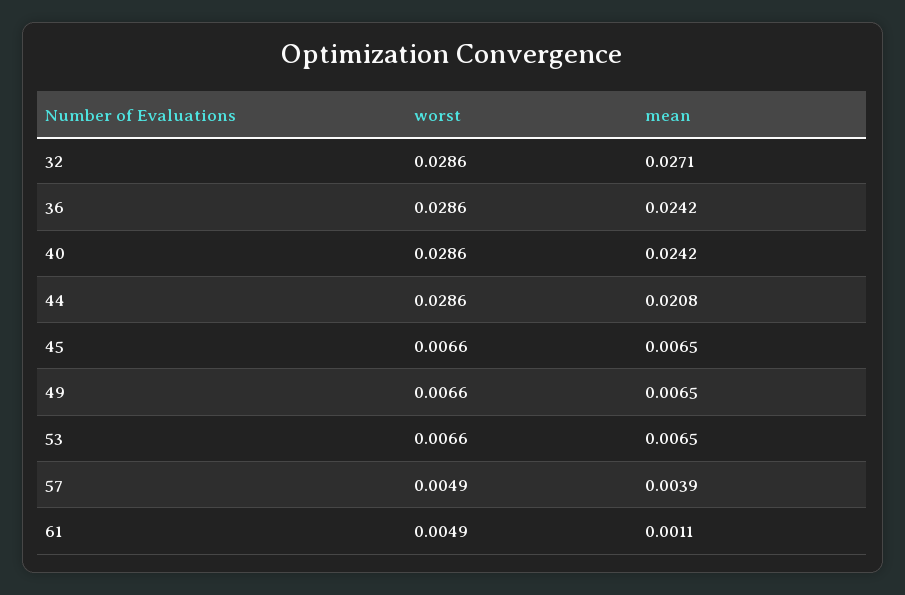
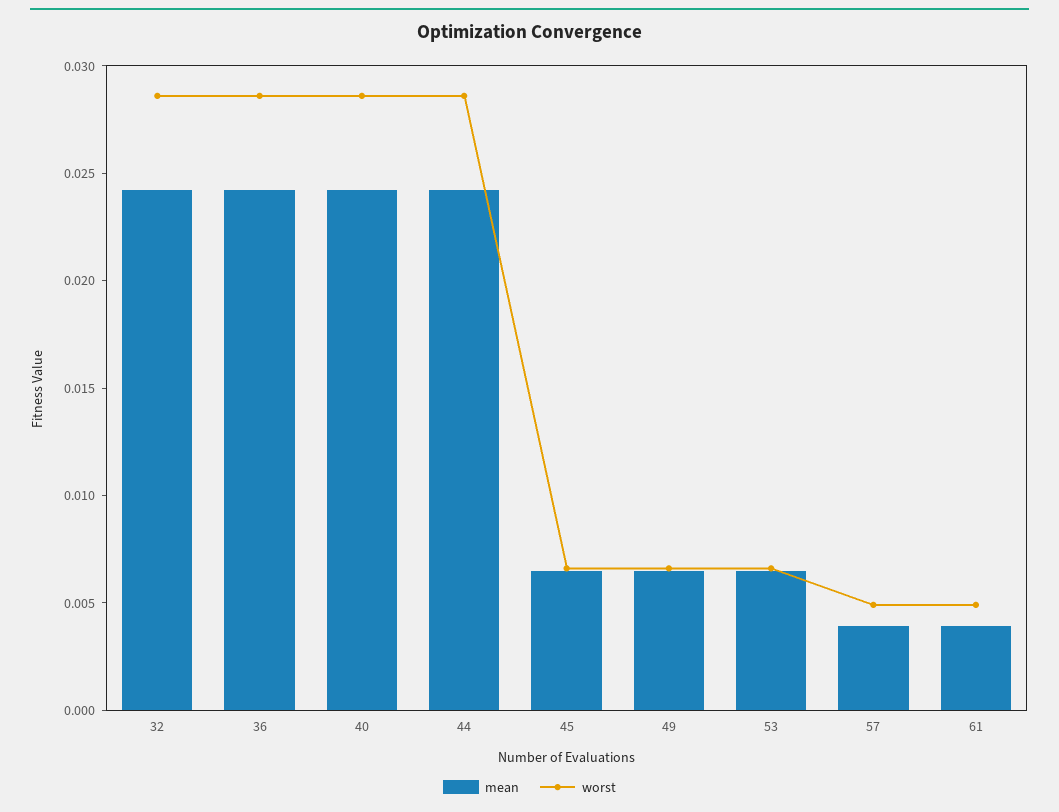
mean, 32: 0.0271 -> 0.024
mean, 44: 0.0208 -> 0.024
mean, 61: 0.0011 -> 0.004

